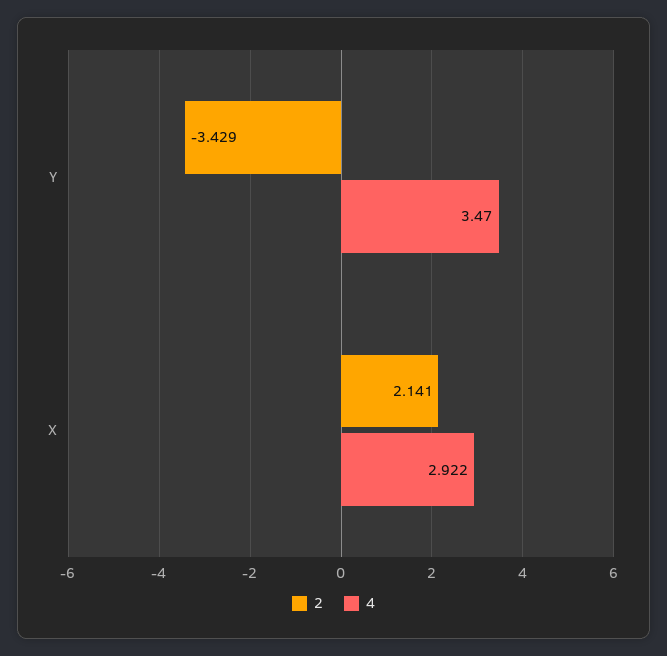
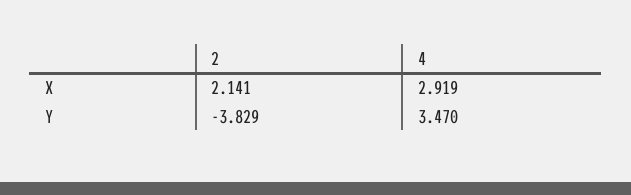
2, Y: -3.429 -> -3.829
4, X: 2.922 -> 2.919

